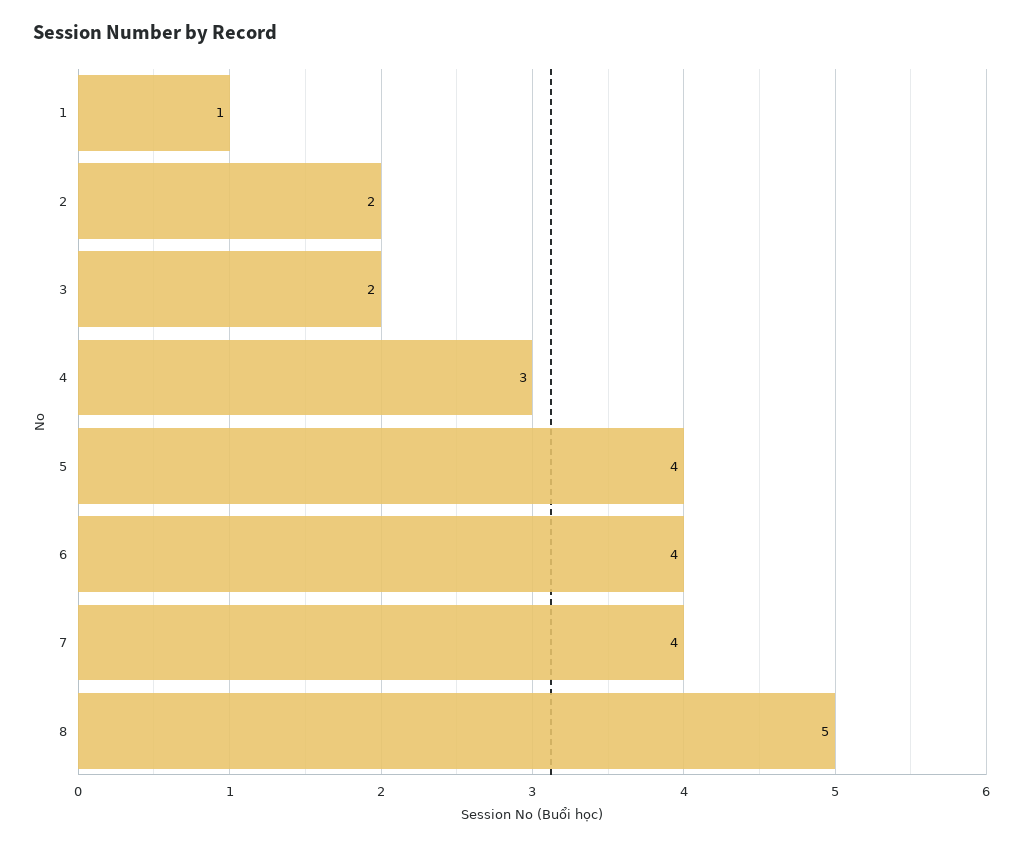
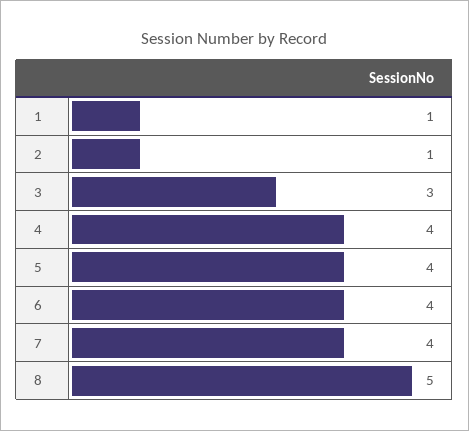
2: 2 -> 1
3: 2 -> 3
4: 3 -> 4

